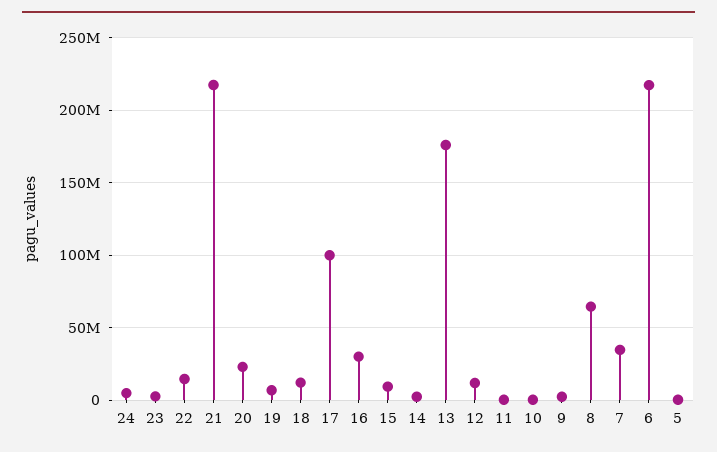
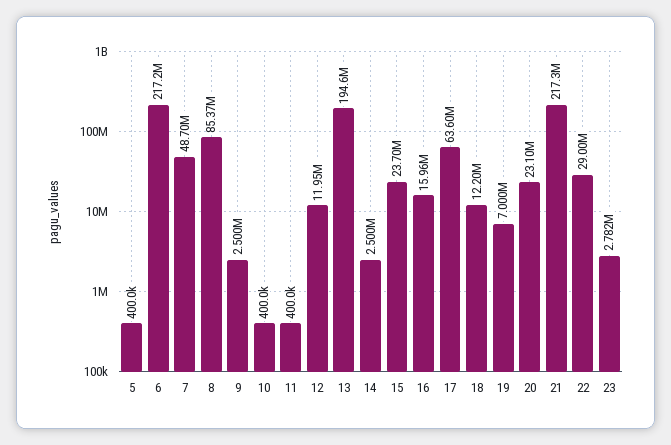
24: 5000000 -> none
22: 15000000 -> 29000000
17: 100000000 -> 63600000
16: 30000000 -> 15960000
15: 10000000 -> 23700000
13: 175000000 -> 194600000
8: 65000000 -> 85370000
7: 35000000 -> 48700000

